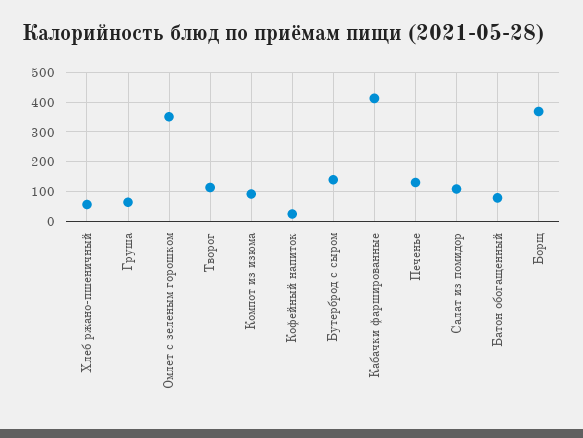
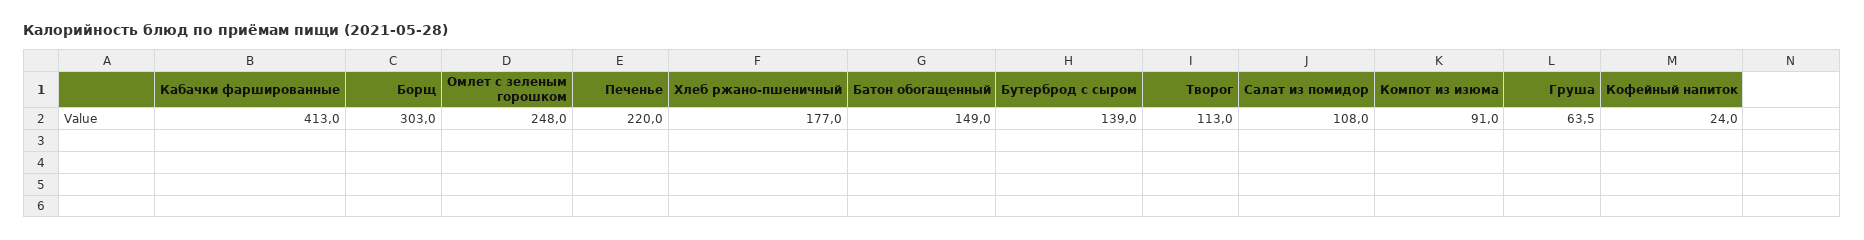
Хлеб ржано-пшеничный: 50 -> 177
Омлет с зеленым горошком: 350 -> 248
Печенье: 125 -> 220
Батон обогащенный: 75 -> 149
Борщ: 375 -> 303

